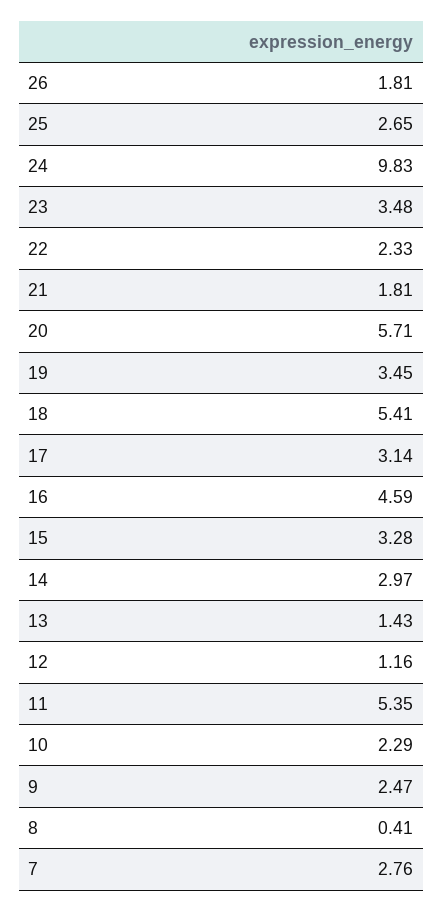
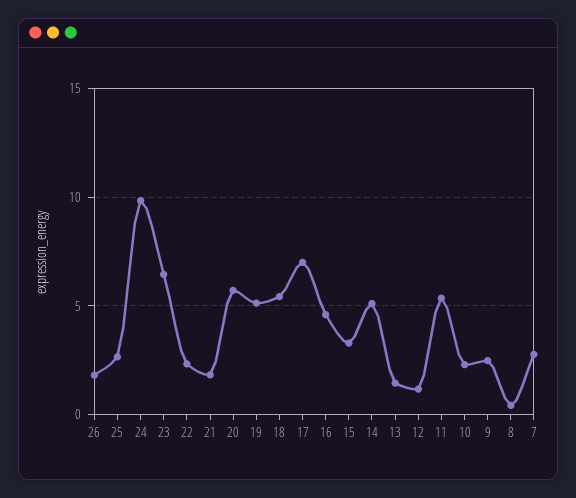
23: 3.48 -> 6.5
19: 3.45 -> 5
17: 3.14 -> 7
14: 2.97 -> 5

